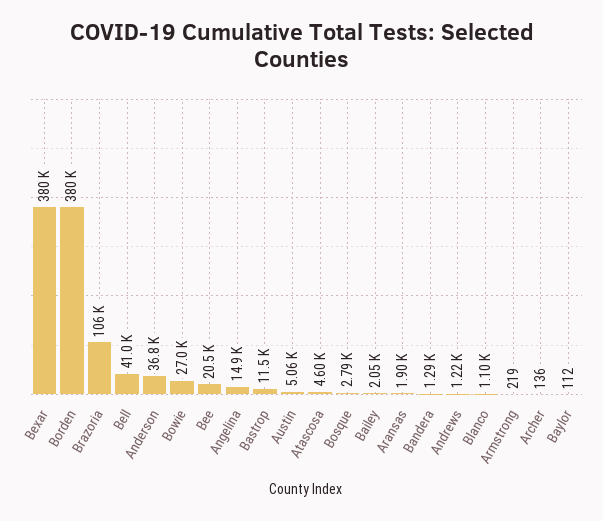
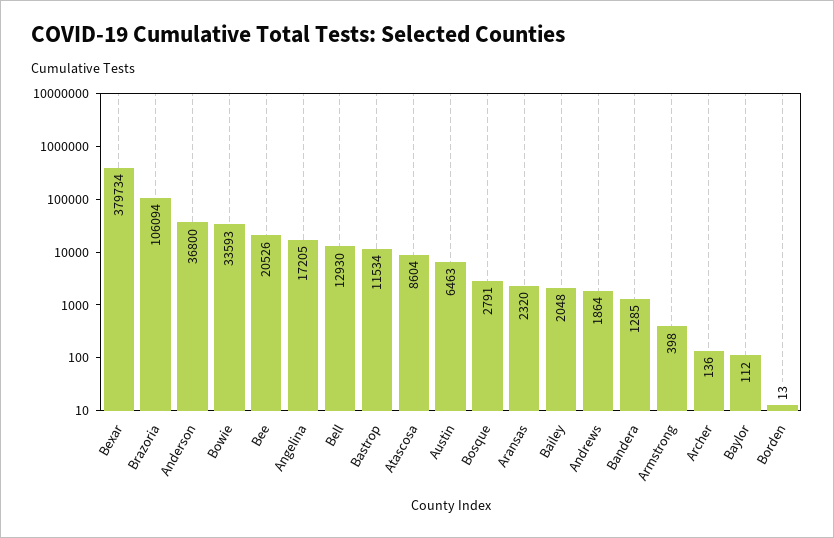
Borden: 380000 -> 13
Bell: 41000 -> 12930
Bowie: 27000 -> 33593
Angelina: 14900 -> 17205
Austin: 5060 -> 6463
Atascosa: 4600 -> 8604
Aransas: 1900 -> 2320
Andrews: 1220 -> 1864
Blanco: 1100 -> none
Armstrong: 219 -> 398

